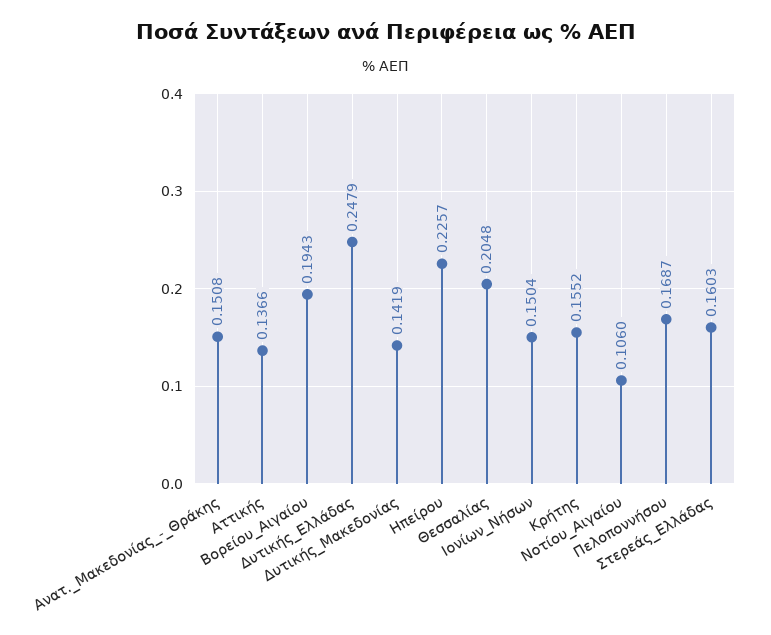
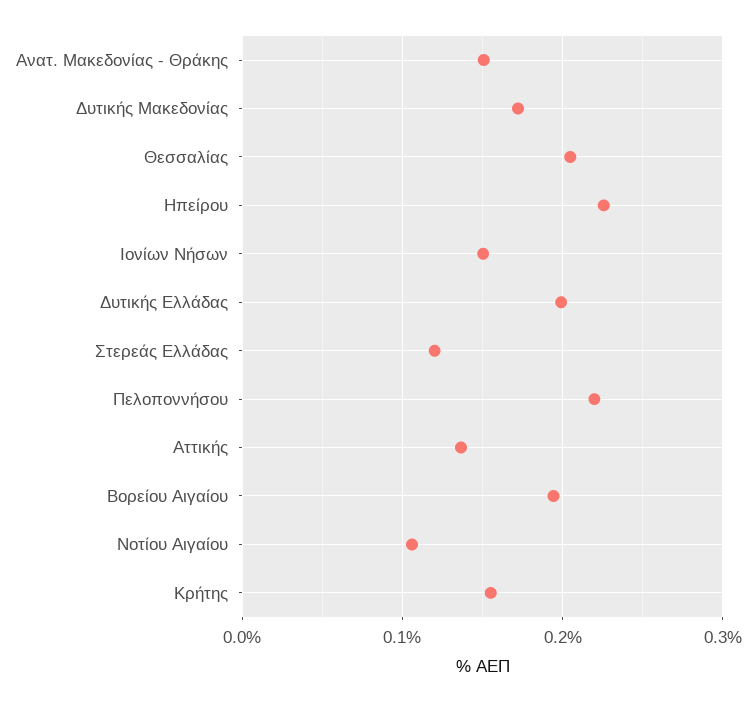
Δυτικής_Ελλάδας: 0.2479 -> 0.2
Δυτικής_Μακεδονίας: 0.1419 -> 0.17
Πελοποννήσου: 0.1687 -> 0.22
Στερεάς_Ελλάδας: 0.1603 -> 0.12

